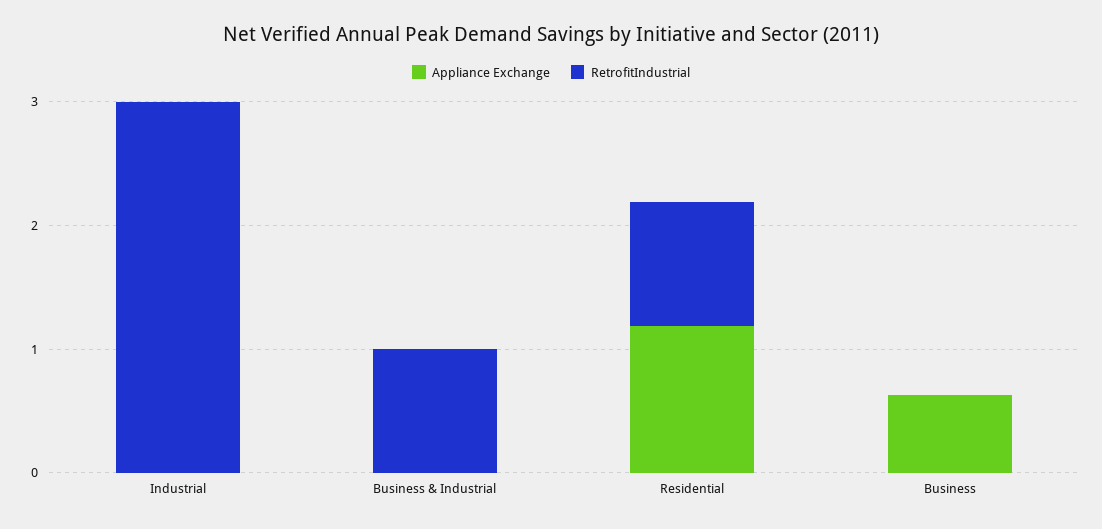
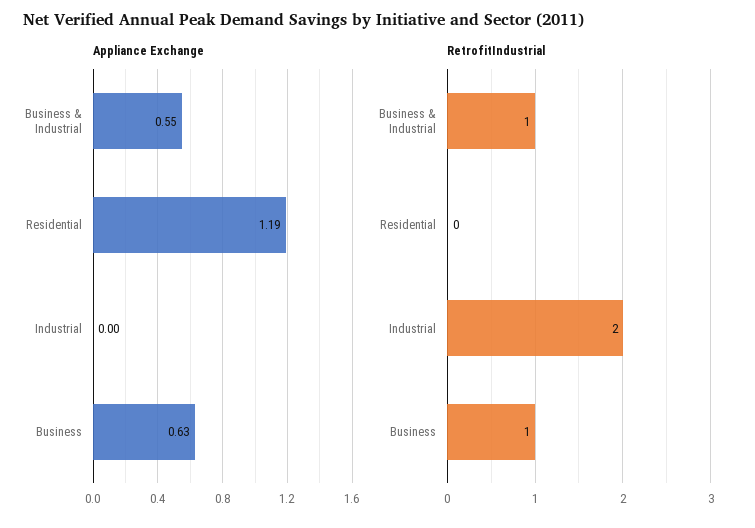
RetrofitIndustrial, Industrial: 3 -> 2
Appliance Exchange, Business & Industrial: 0 -> 0.55
RetrofitIndustrial, Residential: 1 -> 0
RetrofitIndustrial, Business: 0 -> 1

